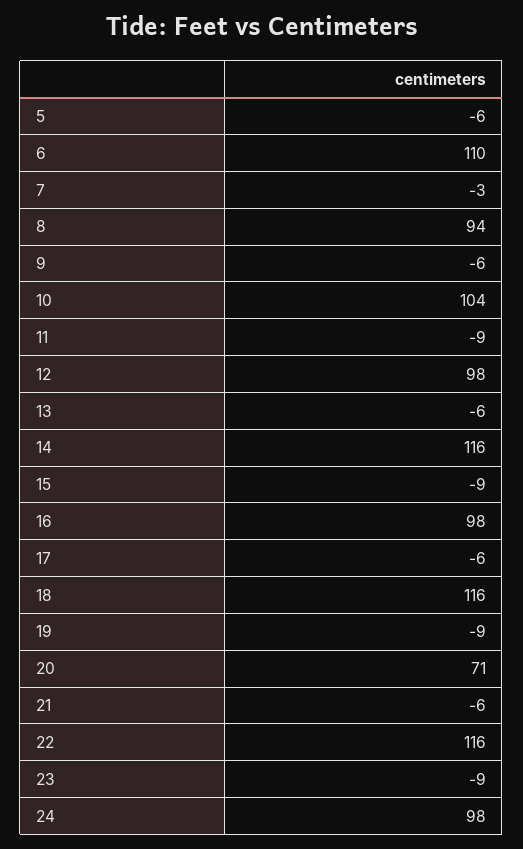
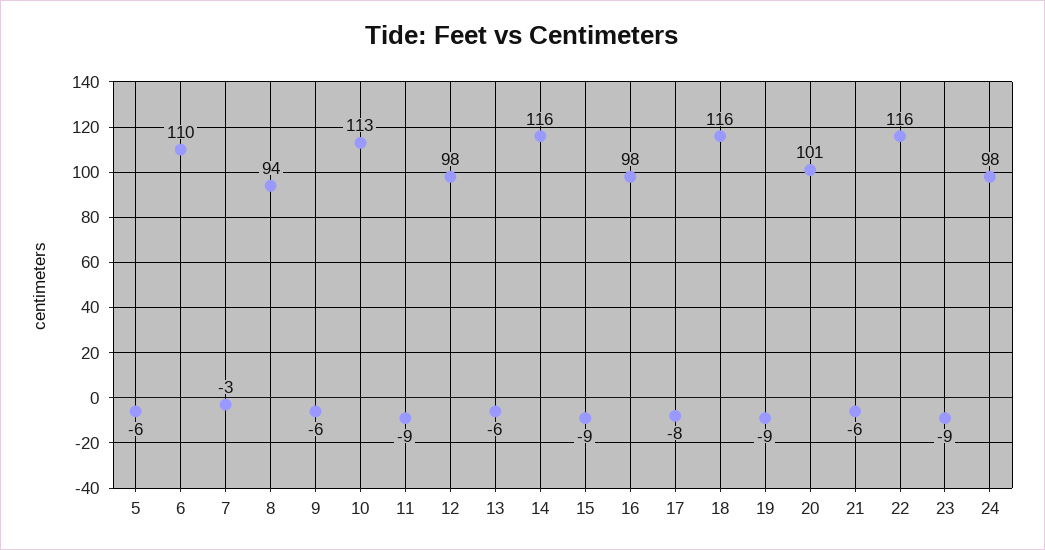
10: 104 -> 113
17: -6 -> -8
20: 71 -> 101

